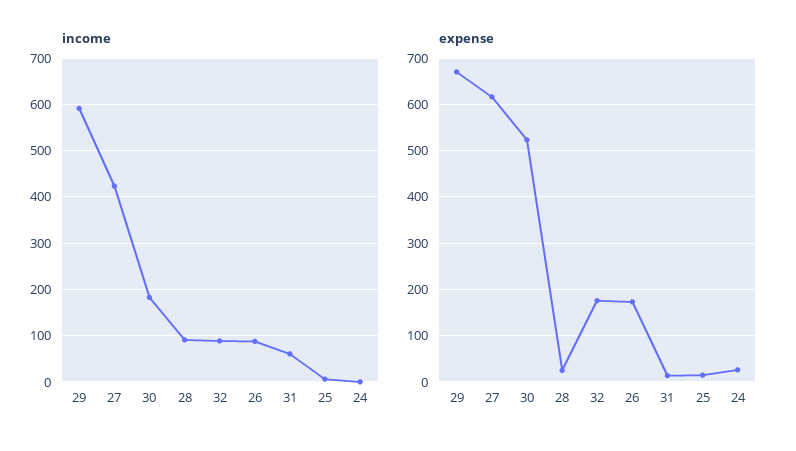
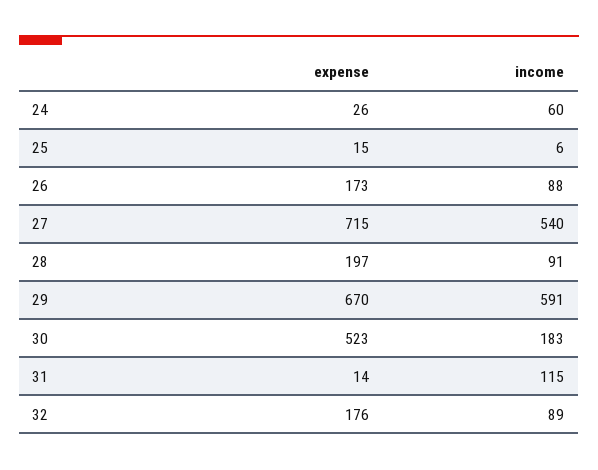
income, 27: 420 -> 540
income, 31: 60 -> 115
income, 24: 0 -> 60
expense, 27: 620 -> 715
expense, 28: 20 -> 197

